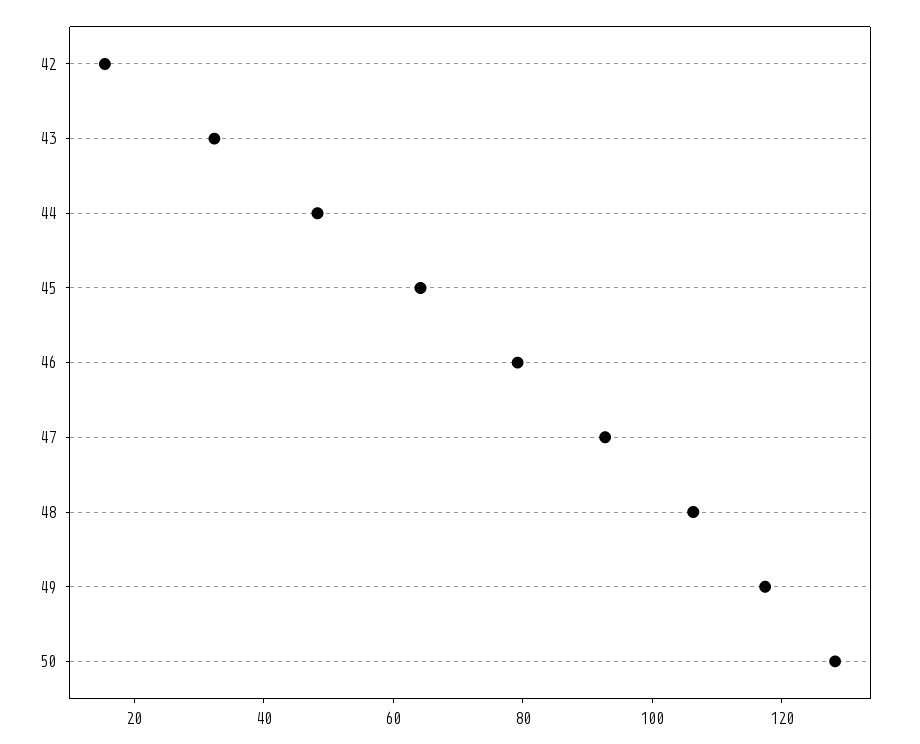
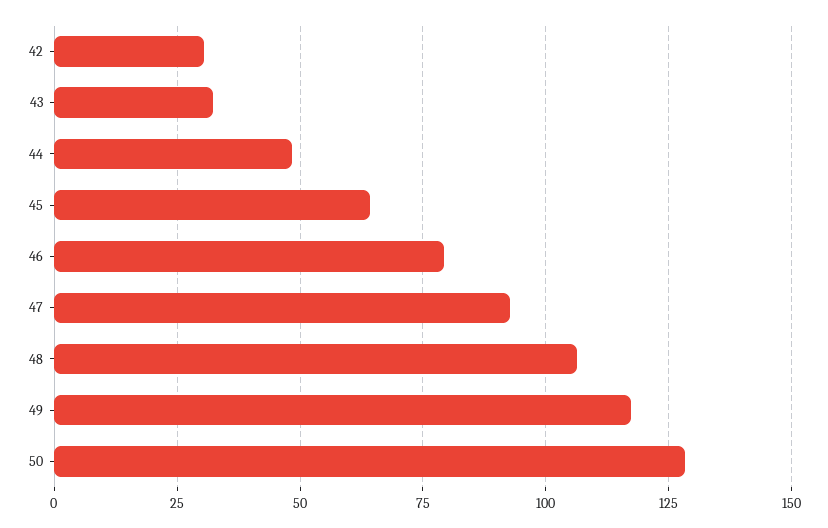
42: 15 -> 30

